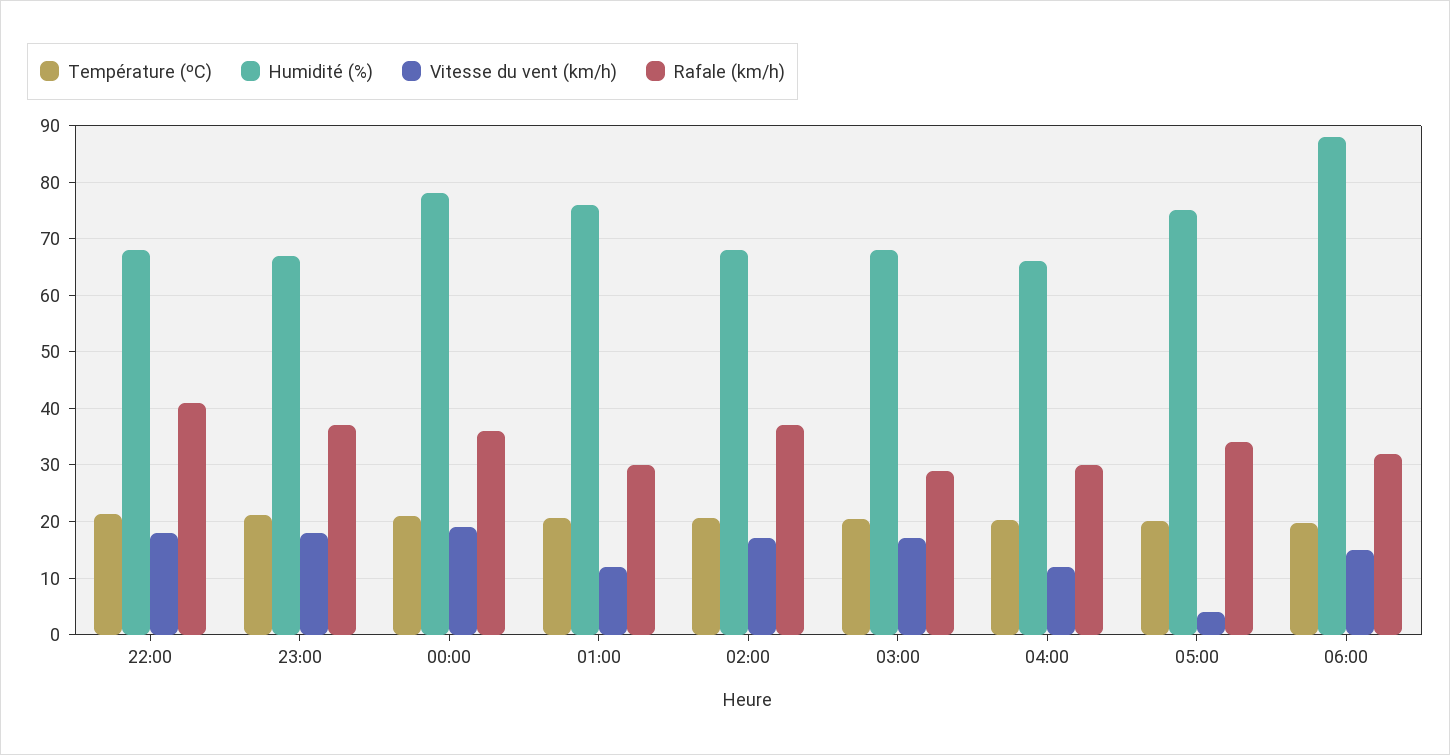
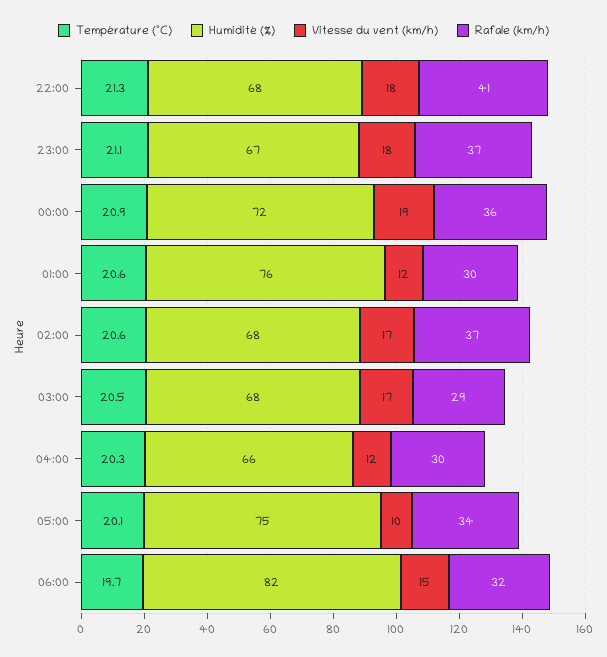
Humidité (%), 00:00: 78 -> 72
Vitesse du vent (km/h), 05:00: 4 -> 10
Humidité (%), 06:00: 88 -> 82

